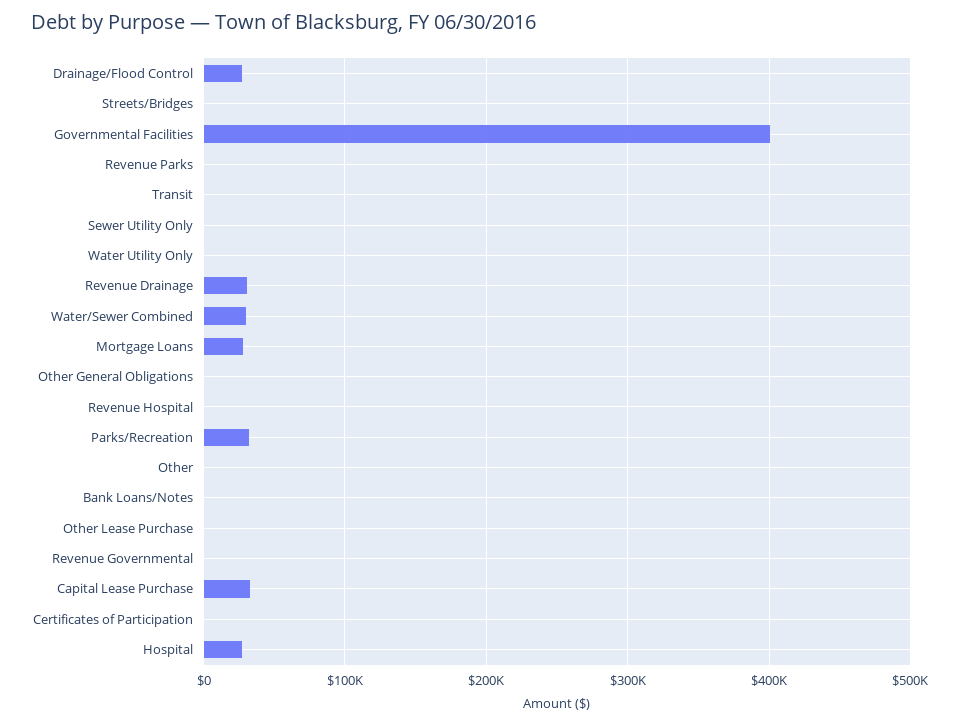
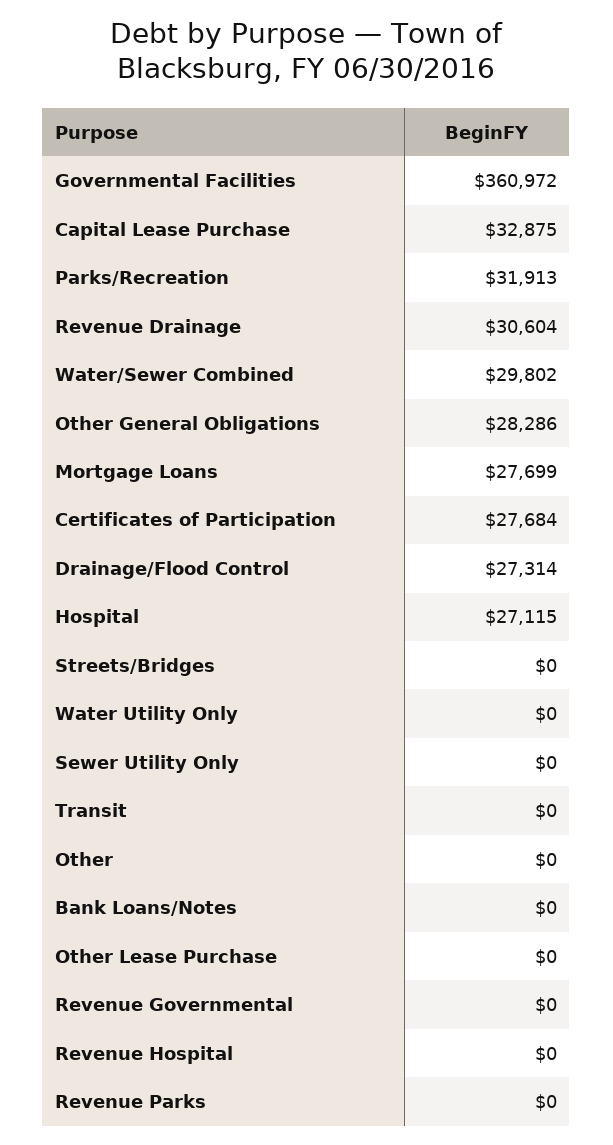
Governmental Facilities: 400000 -> 360972
Other General Obligations: 0 -> 28286
Certificates of Participation: 0 -> 27684

